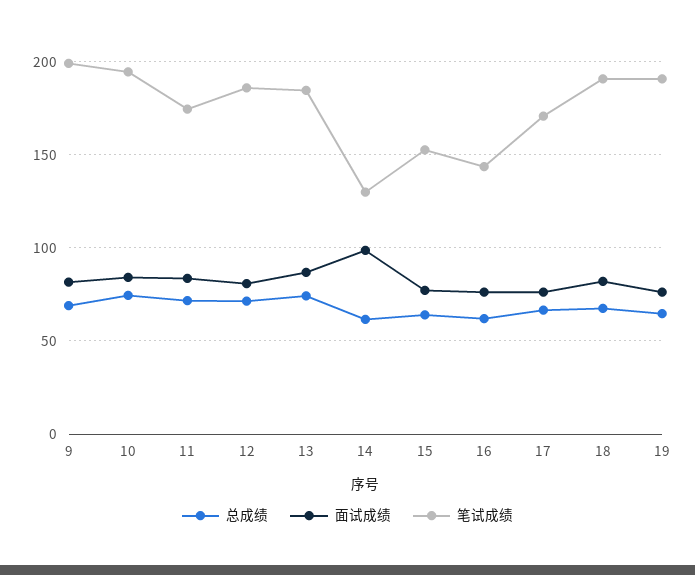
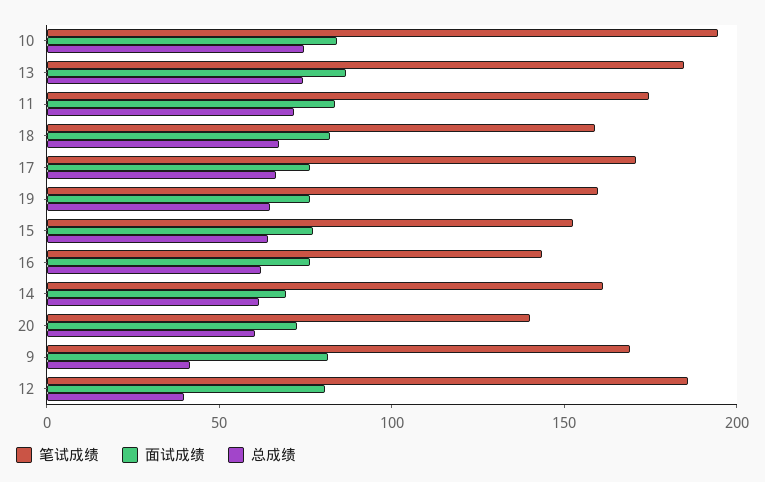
总成绩, 9: 70 -> 40
笔试成绩, 9: 200 -> 170
总成绩, 12: 70 -> 40
面试成绩, 14: 100 -> 70
笔试成绩, 14: 130 -> 160
笔试成绩, 18: 190 -> 160
笔试成绩, 19: 190 -> 160
笔试成绩, 20: none -> 140
面试成绩, 20: none -> 70
总成绩, 20: none -> 60

